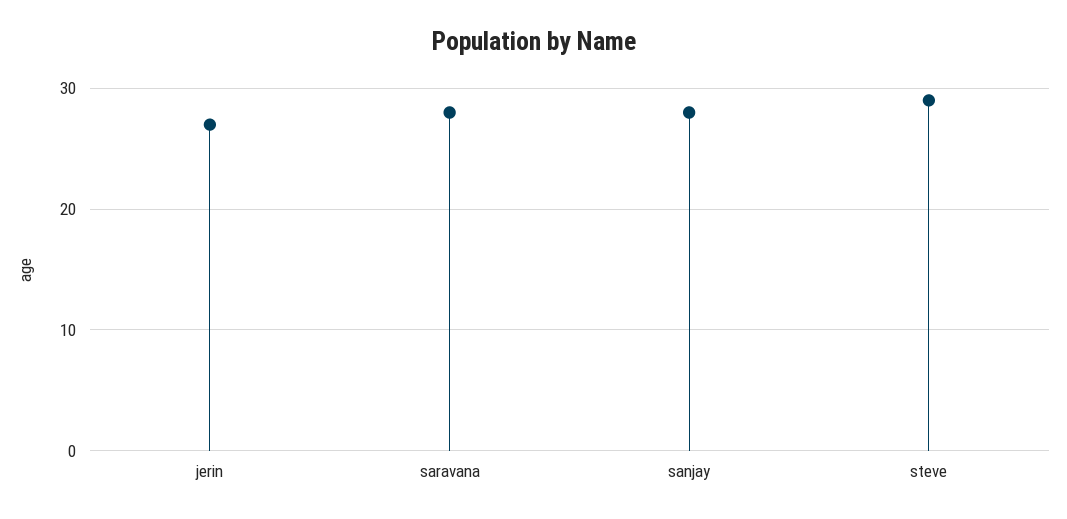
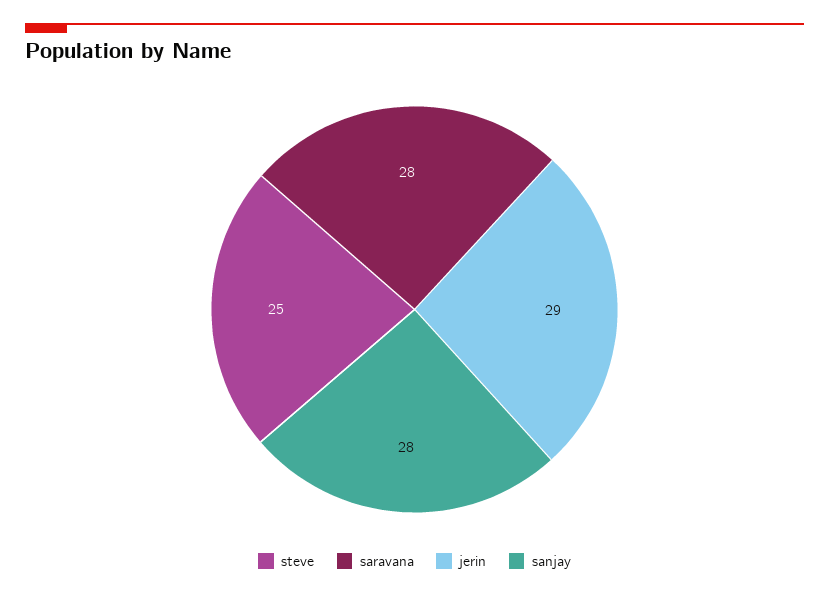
jerin: 27 -> 29
steve: 29 -> 25

